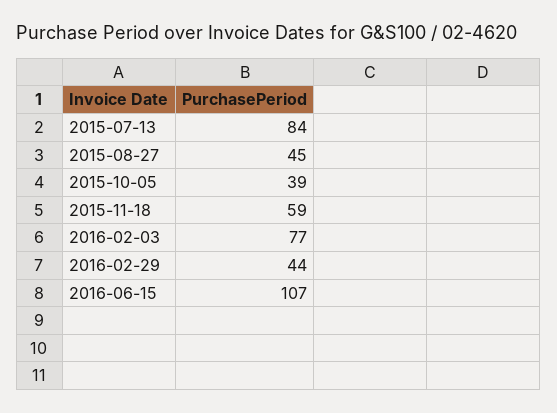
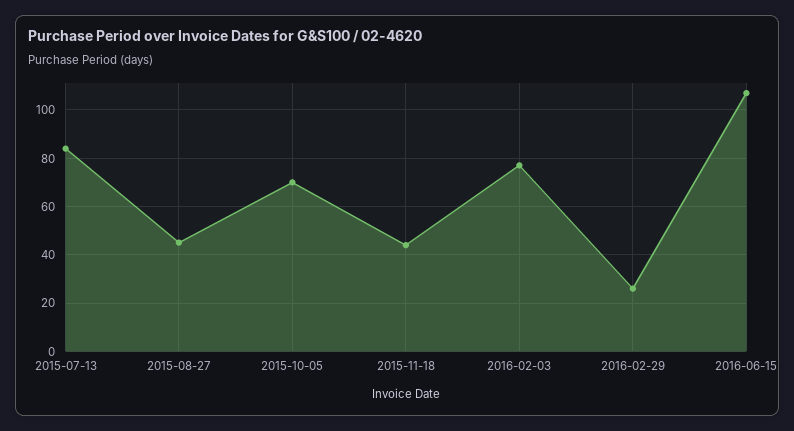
2015-10-05: 39 -> 70
2015-11-18: 59 -> 45
2016-02-29: 44 -> 25

